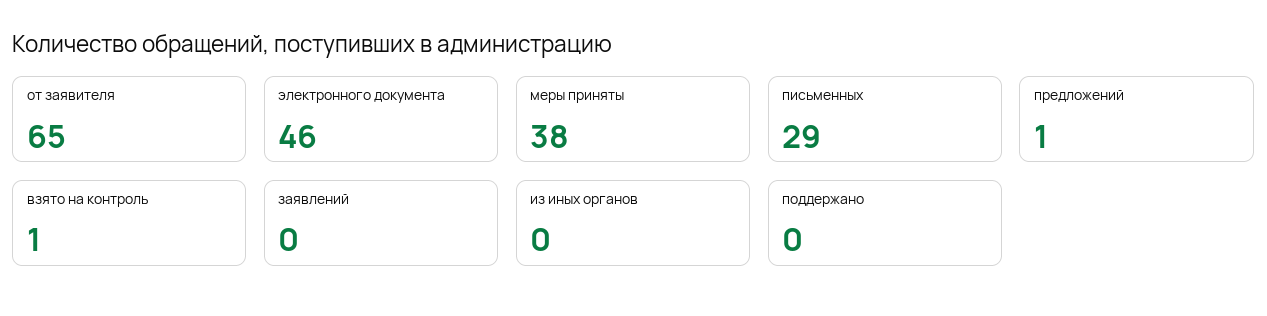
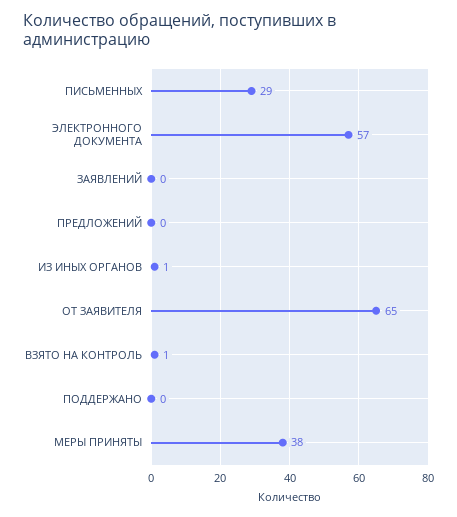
электронного документа: 46 -> 57
предложений: 1 -> 0
из иных органов: 0 -> 1

